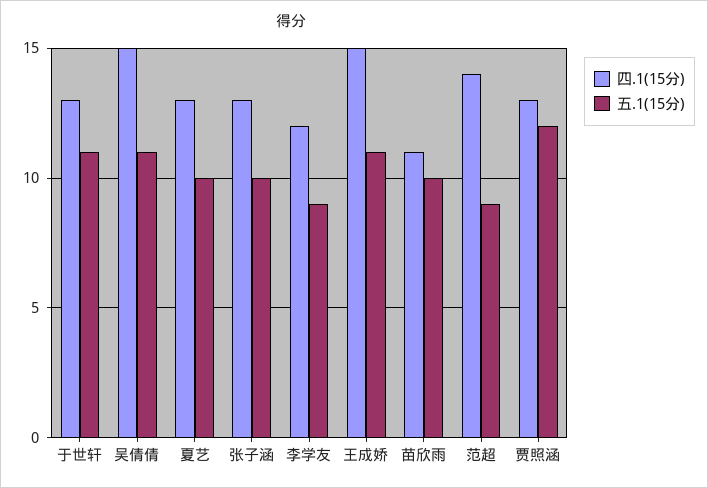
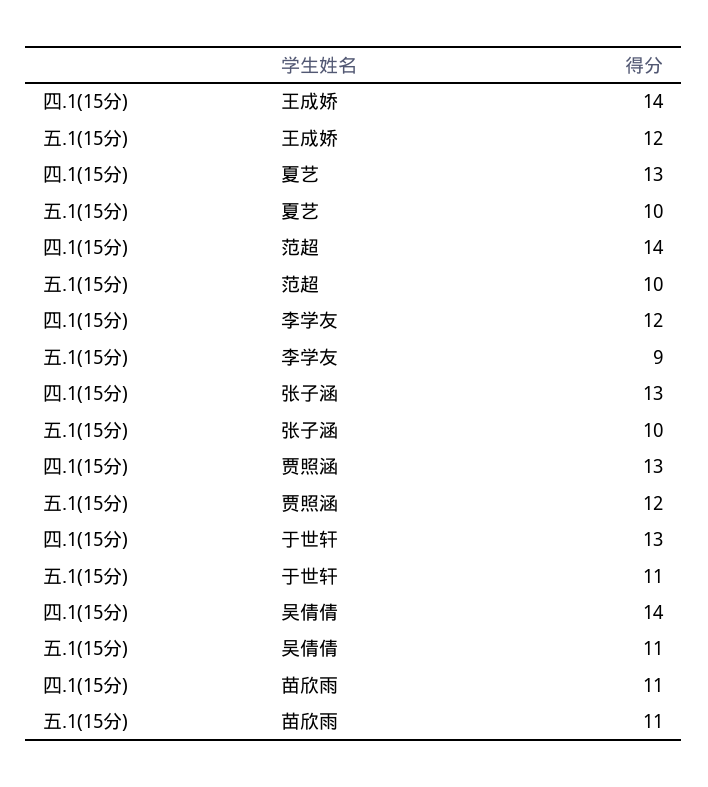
四.1(15分), 吴倩倩: 15 -> 14
四.1(15分), 王成娇: 15 -> 14
五.1(15分), 王成娇: 11 -> 12
五.1(15分), 苗欣雨: 10 -> 11
五.1(15分), 范超: 9 -> 10

